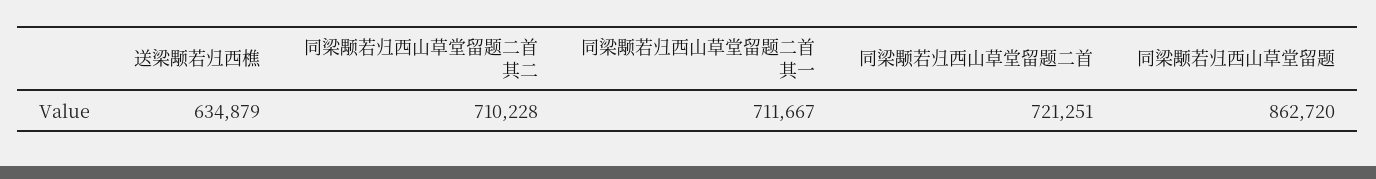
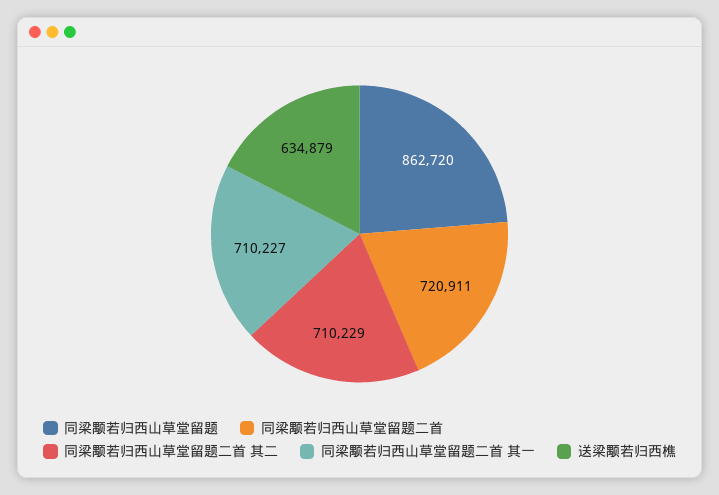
同梁颙若归西山草堂留题二首 其二: 710228 -> 710229
同梁颙若归西山草堂留题二首 其一: 711667 -> 710227
同梁颙若归西山草堂留题二首: 721251 -> 720911

